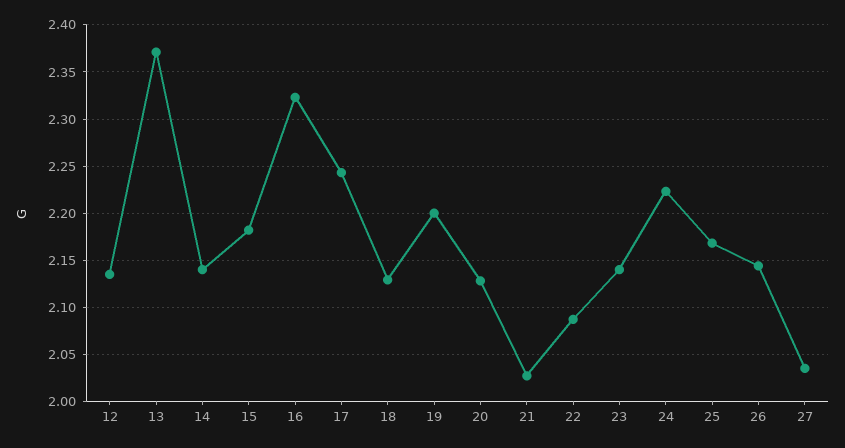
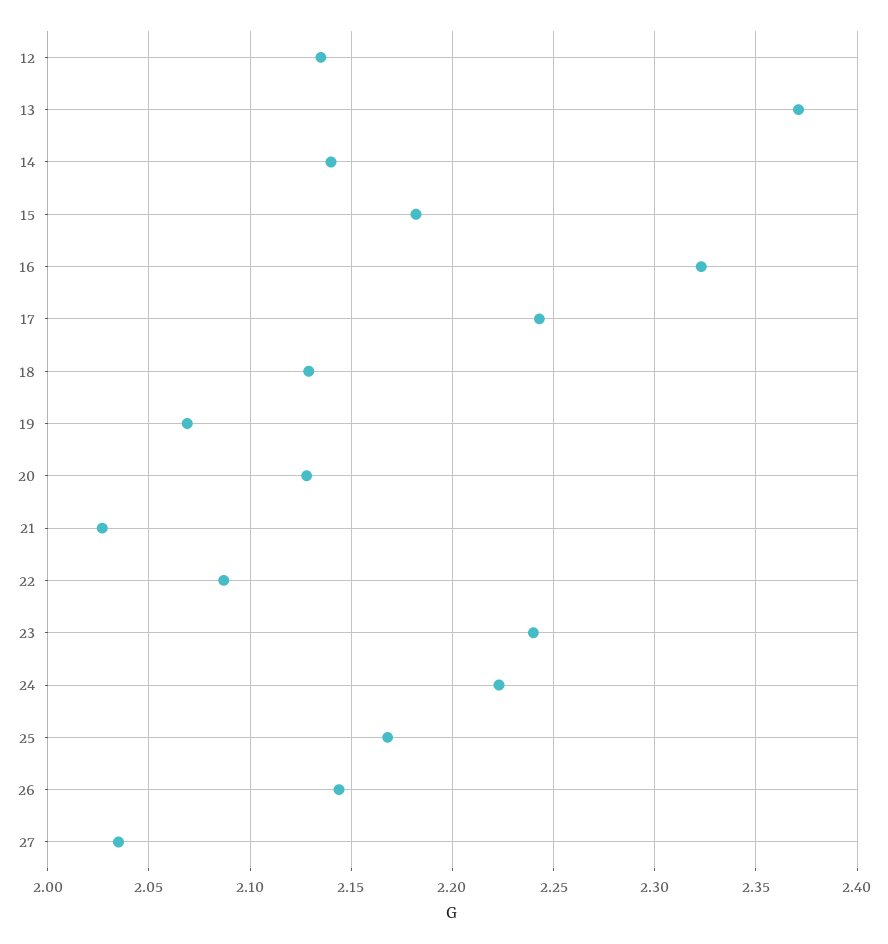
19: 2.2 -> 2.07
23: 2.14 -> 2.24

